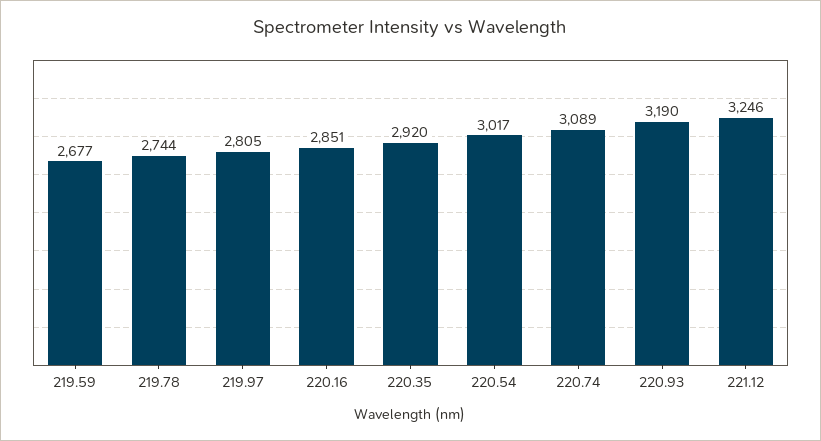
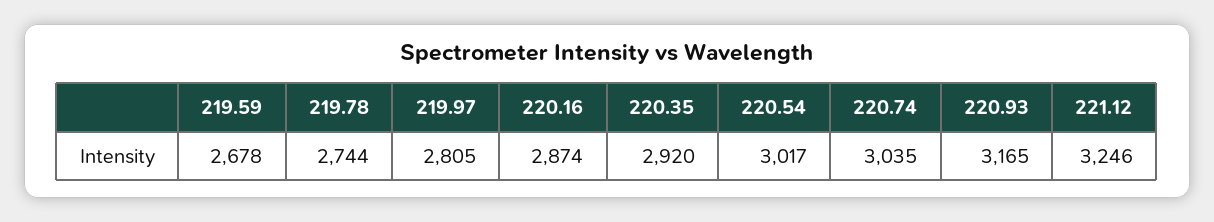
219.59: 2677 -> 2678
220.16: 2851 -> 2874
220.74: 3089 -> 3035
220.93: 3190 -> 3165

